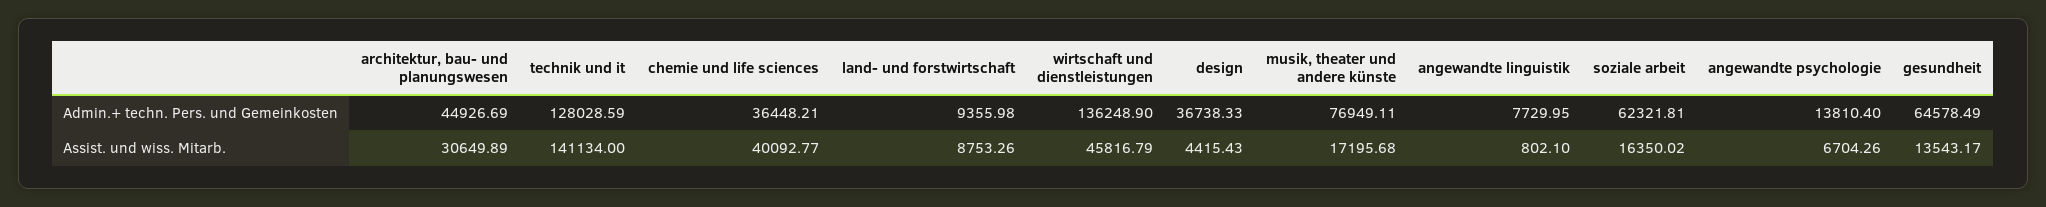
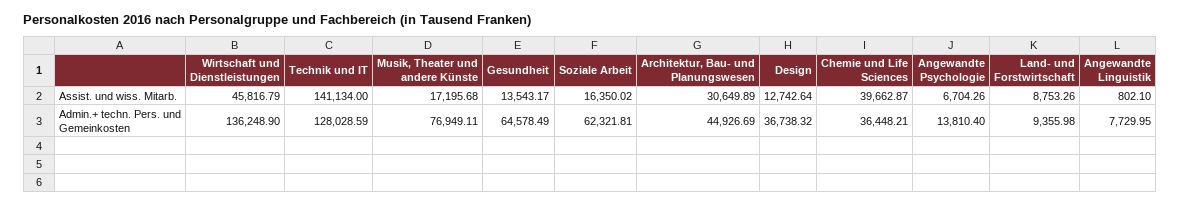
design, Admin.+ techn. Pers. und Gemeinkosten: 36738.33 -> 36738.32
chemie und life sciences, Assist. und wiss. Mitarb.: 40092.77 -> 39662.87
design, Assist. und wiss. Mitarb.: 4415.43 -> 12742.64

